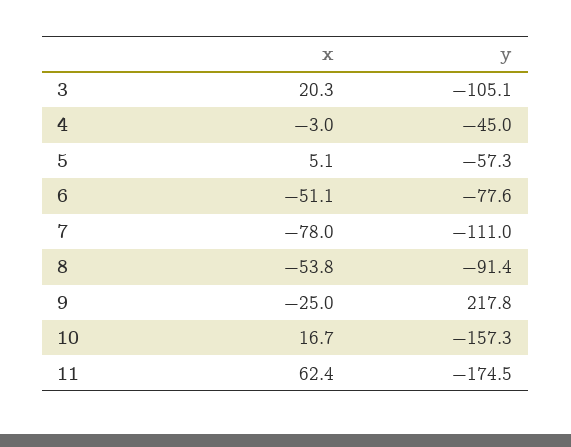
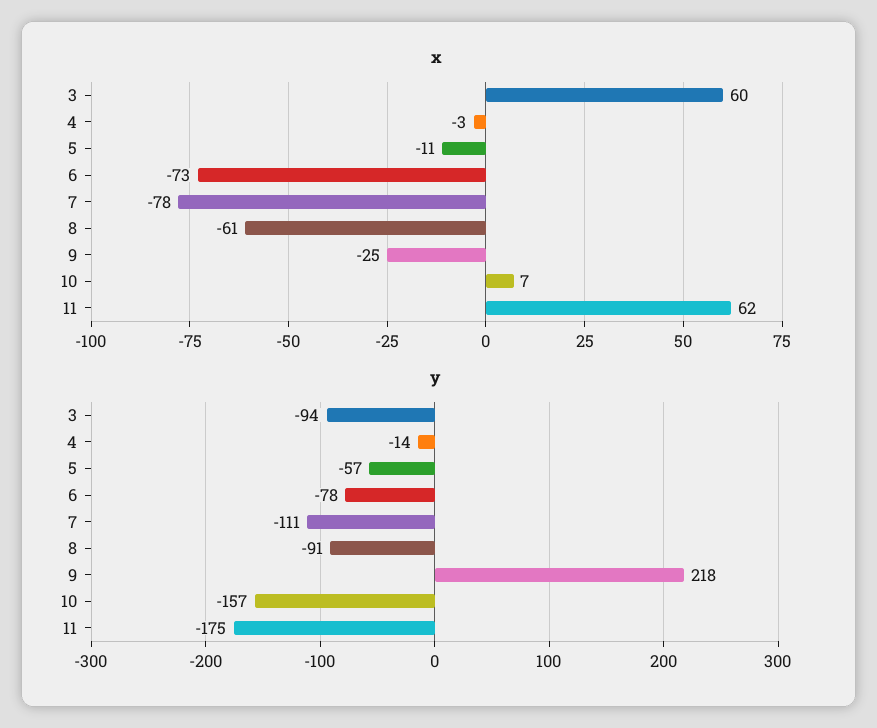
x, 3: 20.3 -> 60
y, 3: -105.1 -> -94
y, 4: -45 -> -14
x, 5: 5.1 -> -11
x, 6: -51.1 -> -73
x, 8: -53.8 -> -61
x, 10: 16.7 -> 7

